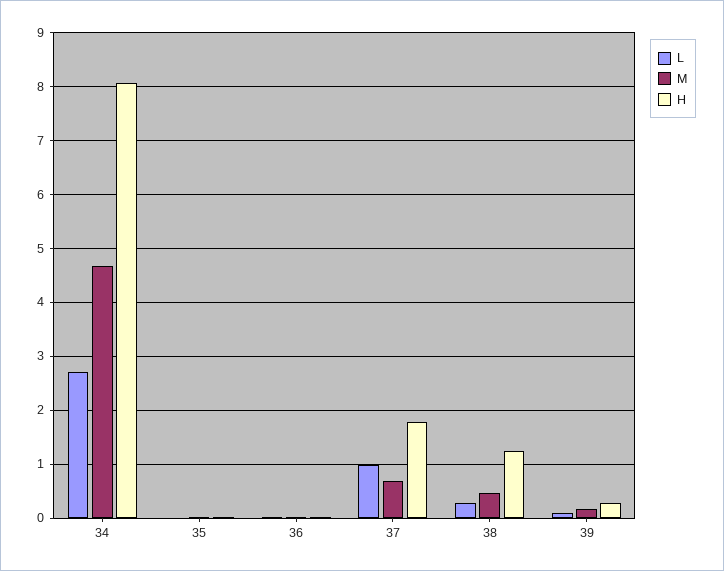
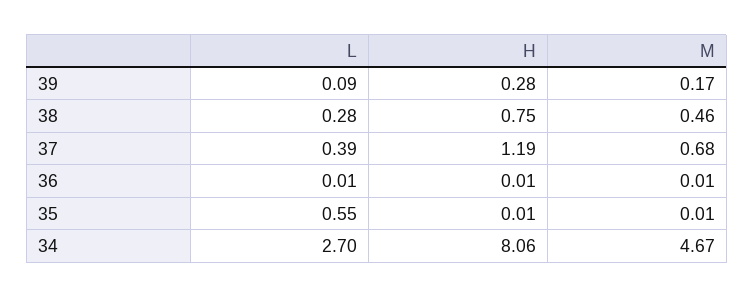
L, 35: 0 -> 0.55
L, 37: 1 -> 0.39
H, 37: 1.8 -> 1.19
H, 38: 1.2 -> 0.75

